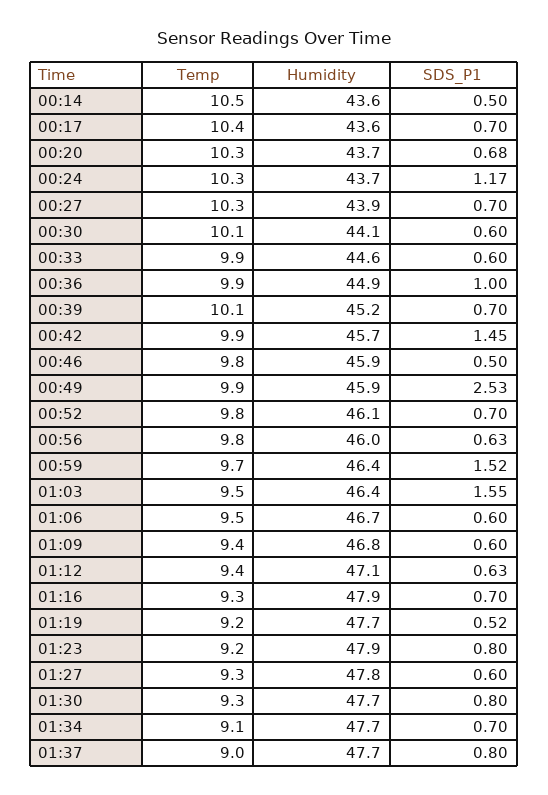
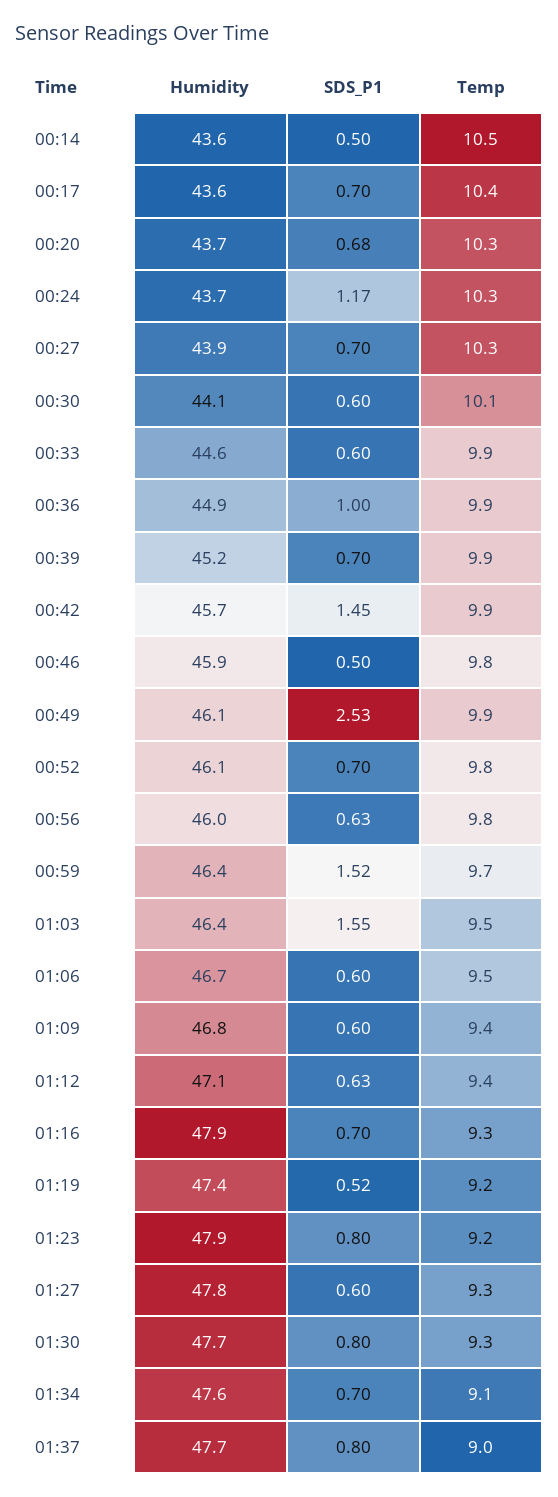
Temp, 00:39: 10.1 -> 9.9
Humidity, 00:49: 45.9 -> 46.1
Humidity, 01:19: 47.7 -> 47.4
Humidity, 01:34: 47.7 -> 47.6

